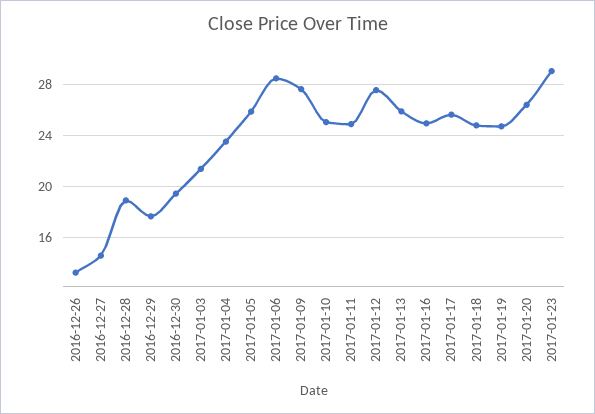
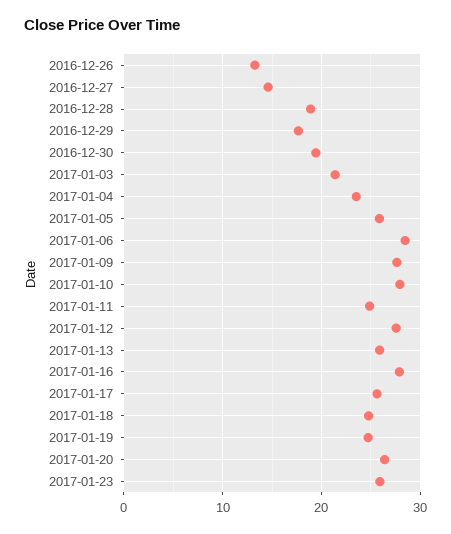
2017-01-10: 25 -> 28
2017-01-16: 25 -> 28
2017-01-23: 29 -> 26

